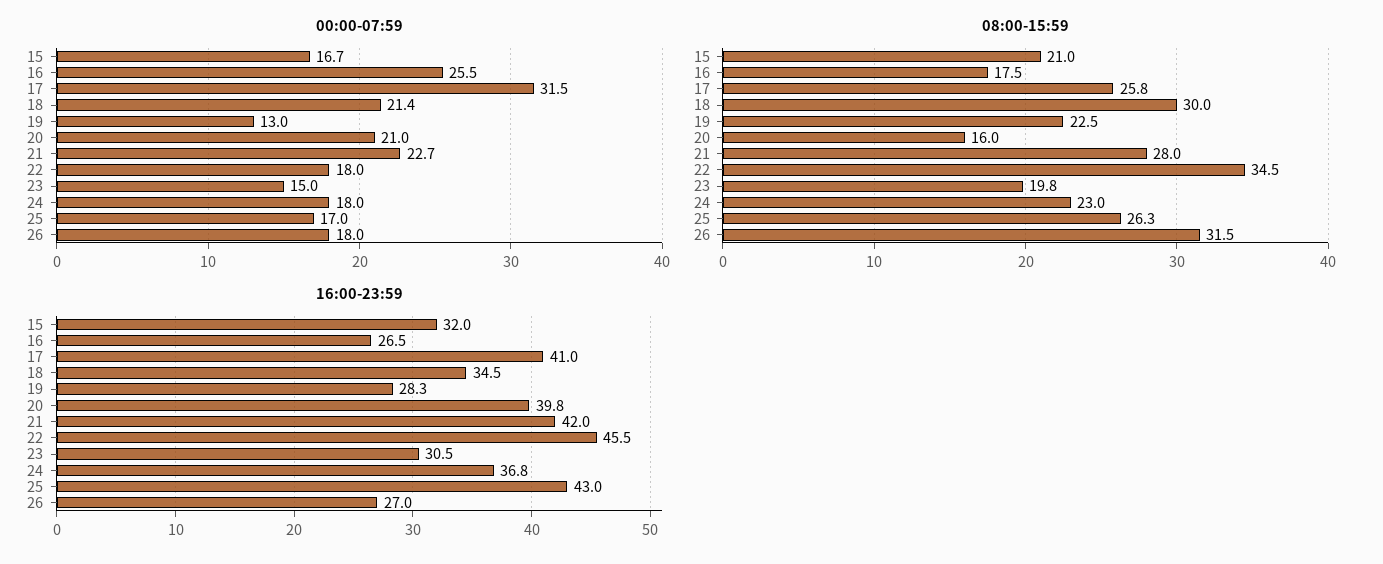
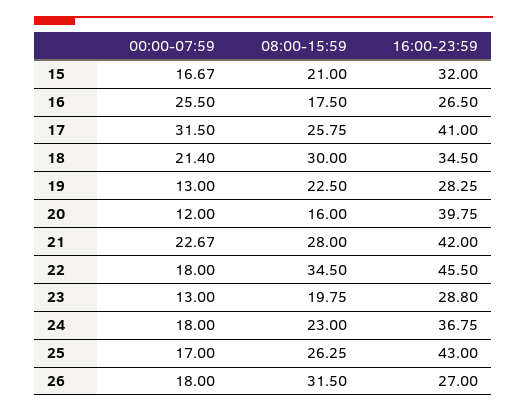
00:00-07:59, 20: 21 -> 12
00:00-07:59, 23: 15 -> 13
16:00-23:59, 23: 30.5 -> 28.8

